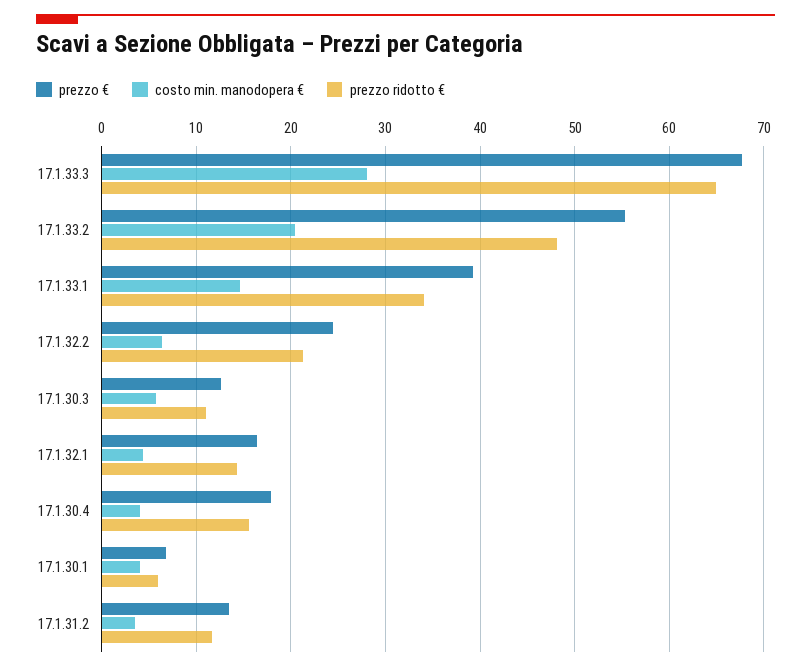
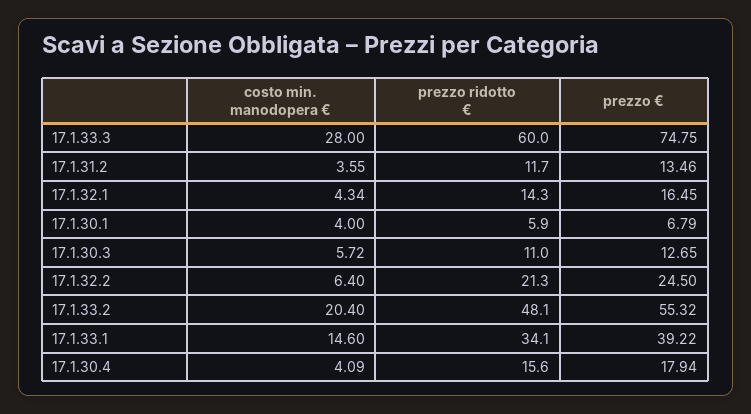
prezzo €, 17.1.33.3: 68 -> 74.75
prezzo ridotto €, 17.1.33.3: 65 -> 60

